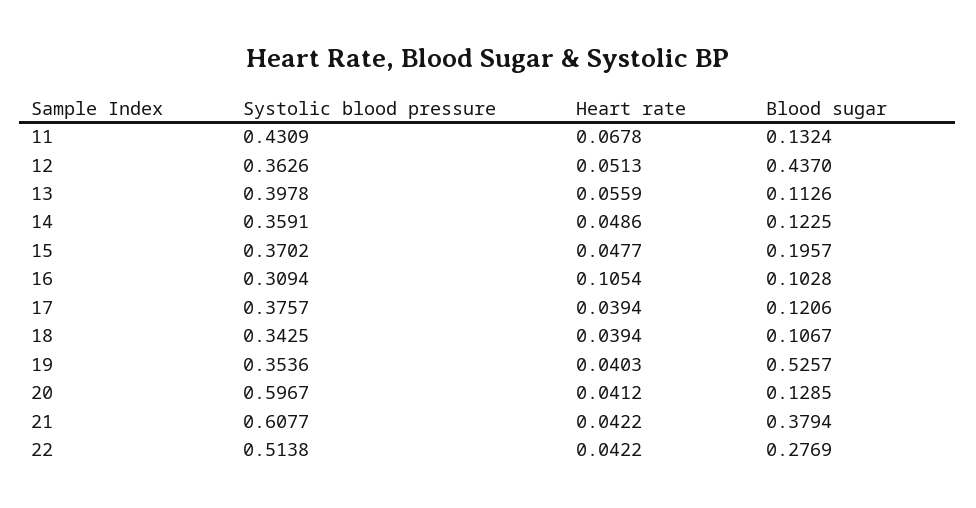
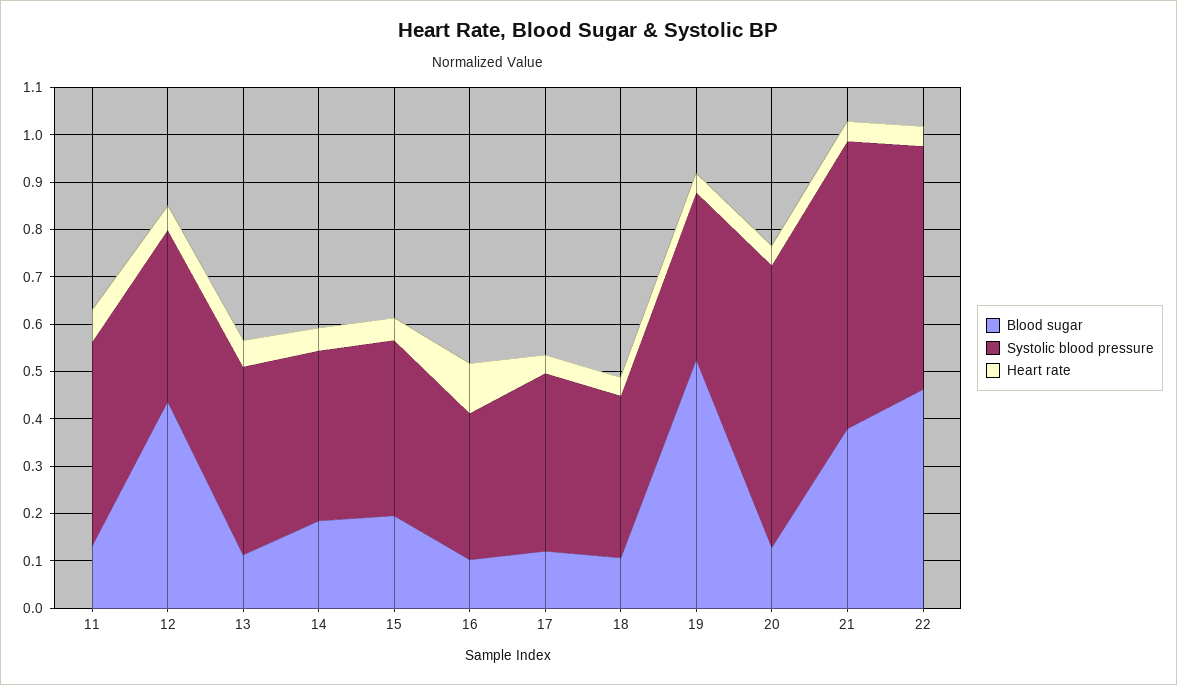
Blood sugar, 14: 0.1225 -> 0.18
Blood sugar, 22: 0.2769 -> 0.46

